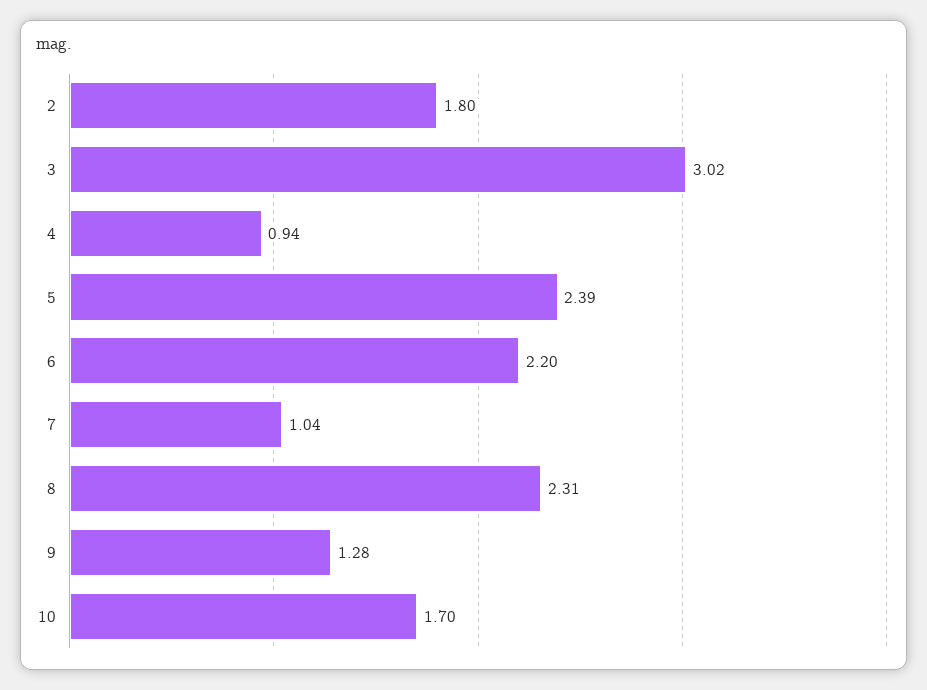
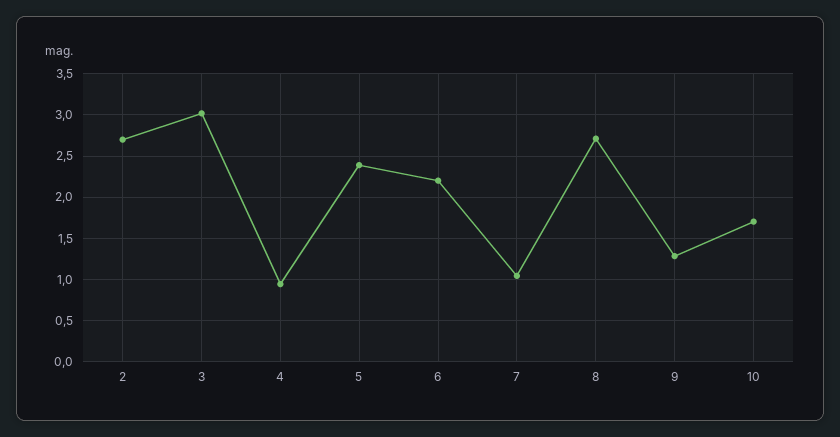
2: 1.8 -> 2.7
8: 2.31 -> 2.7

